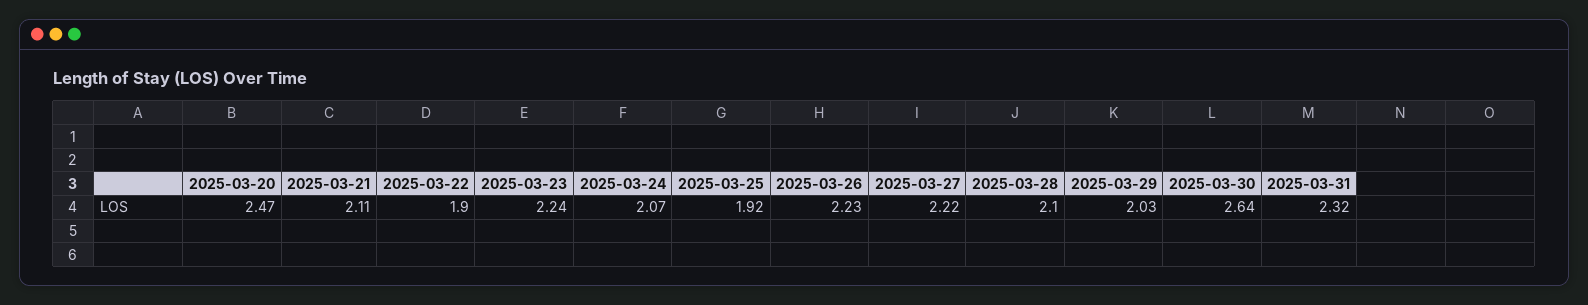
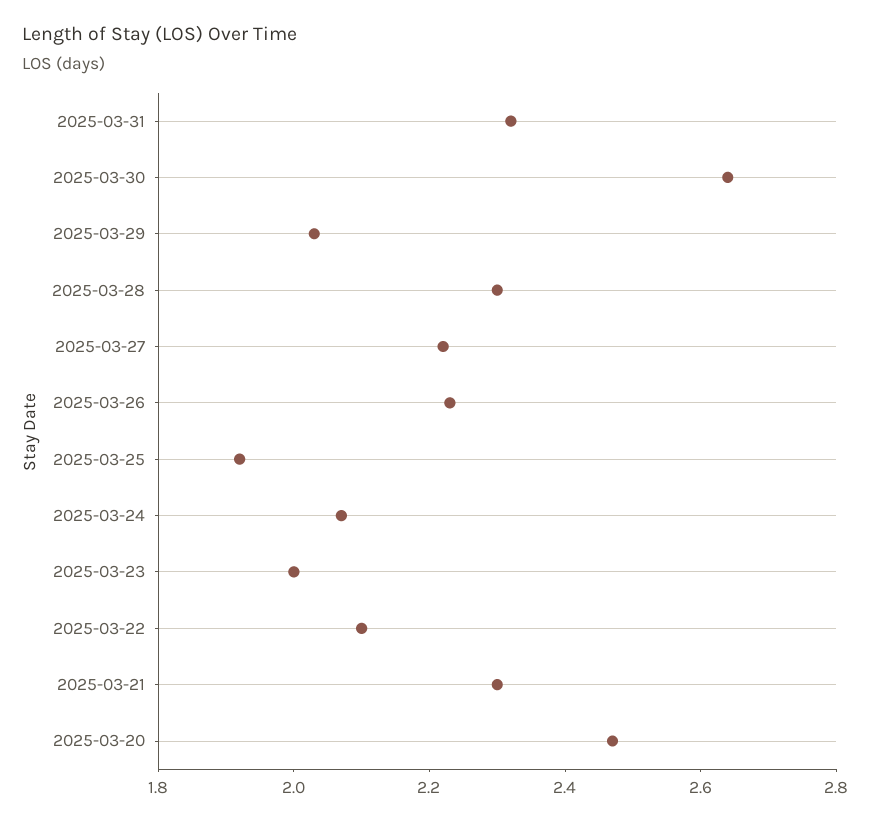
2025-03-21: 2.11 -> 2.3
2025-03-22: 1.9 -> 2.1
2025-03-23: 2.24 -> 2
2025-03-28: 2.1 -> 2.3

